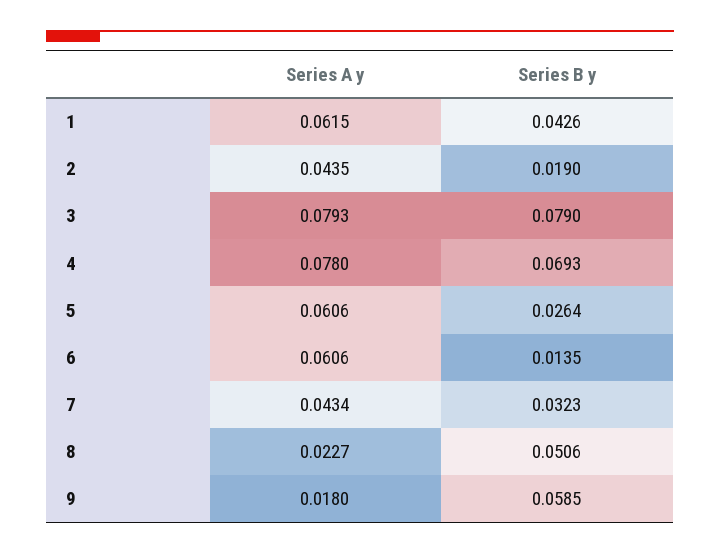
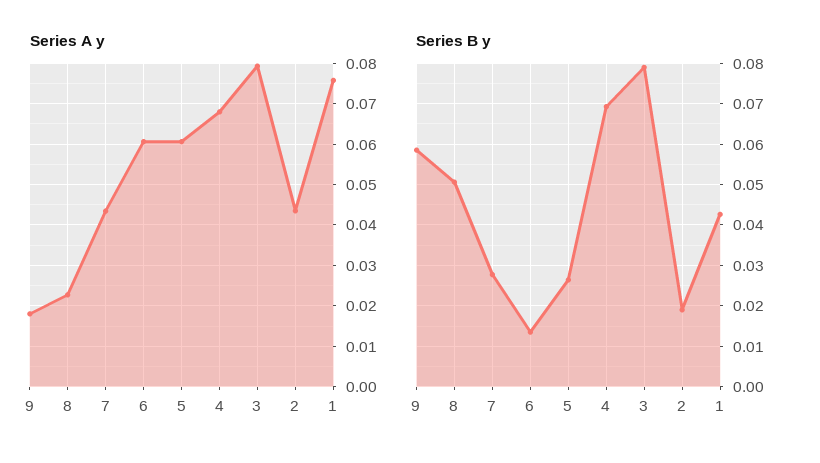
Series A y, 1: 0.0615 -> 0.076
Series A y, 4: 0.078 -> 0.068
Series B y, 7: 0.0323 -> 0.028

